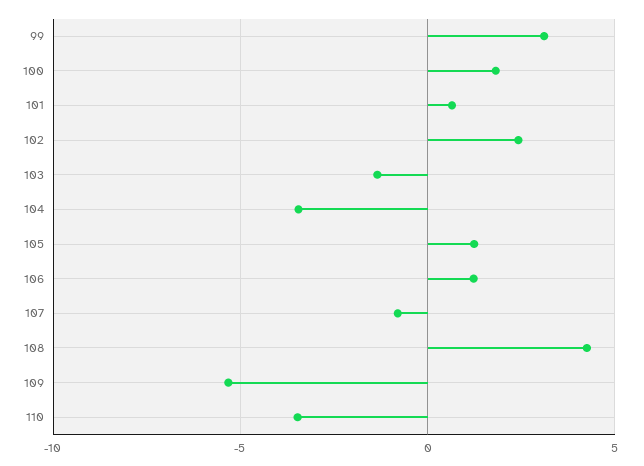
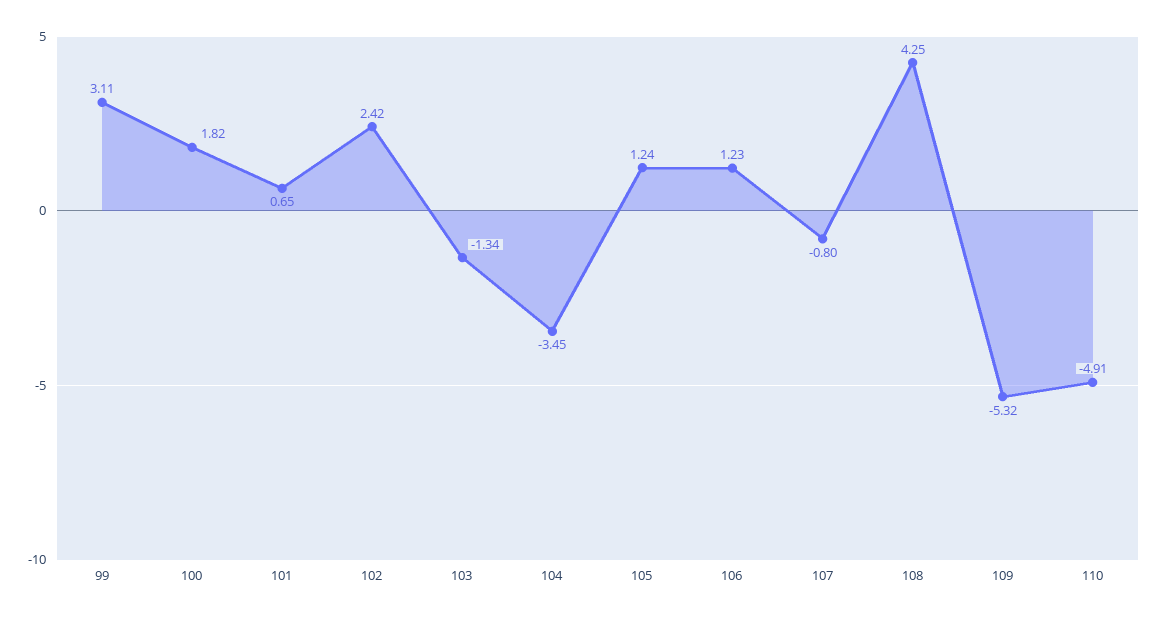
110: -3.5 -> -4.91

